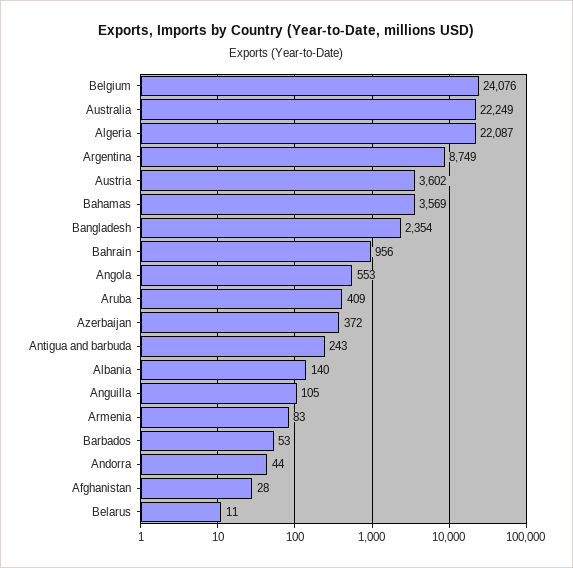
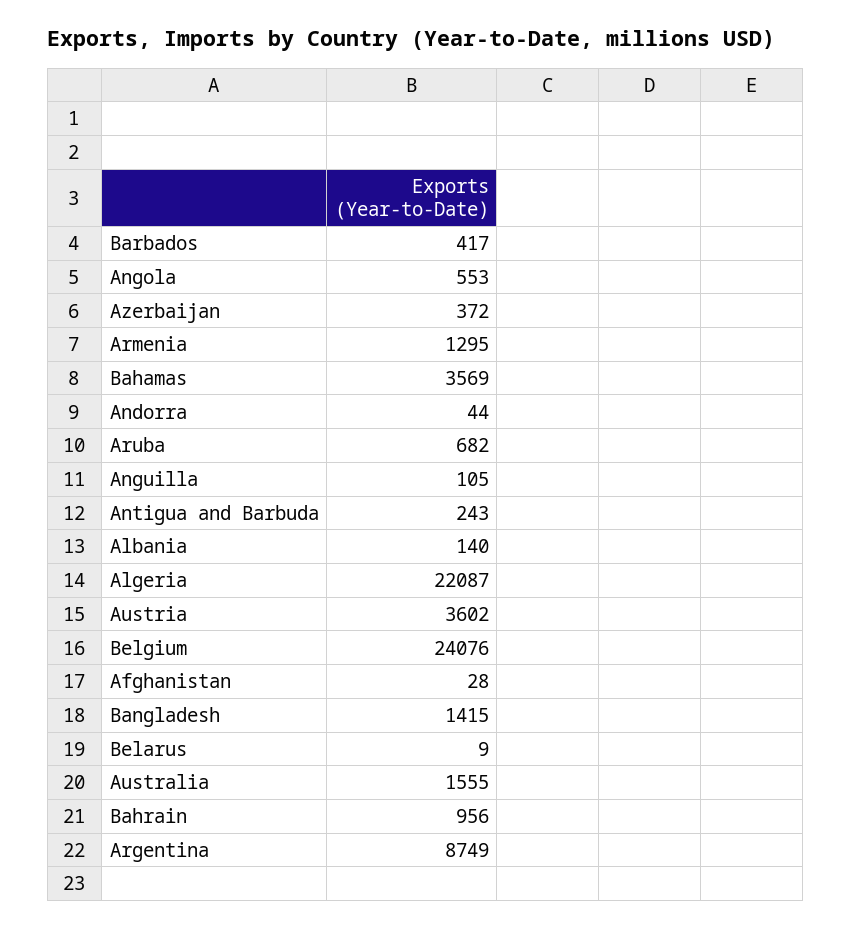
Australia: 22249 -> 1555
Bangladesh: 2354 -> 1415
Aruba: 409 -> 682
Armenia: 83 -> 1295
Barbados: 53 -> 417
Belarus: 11 -> 9

